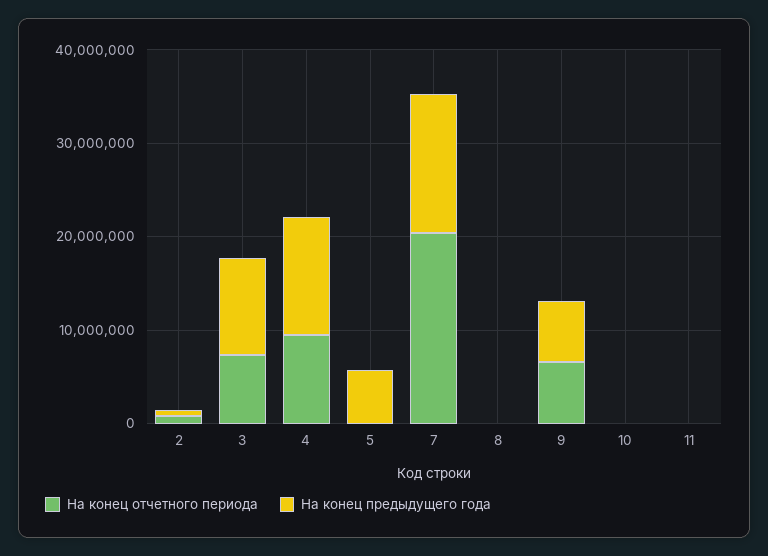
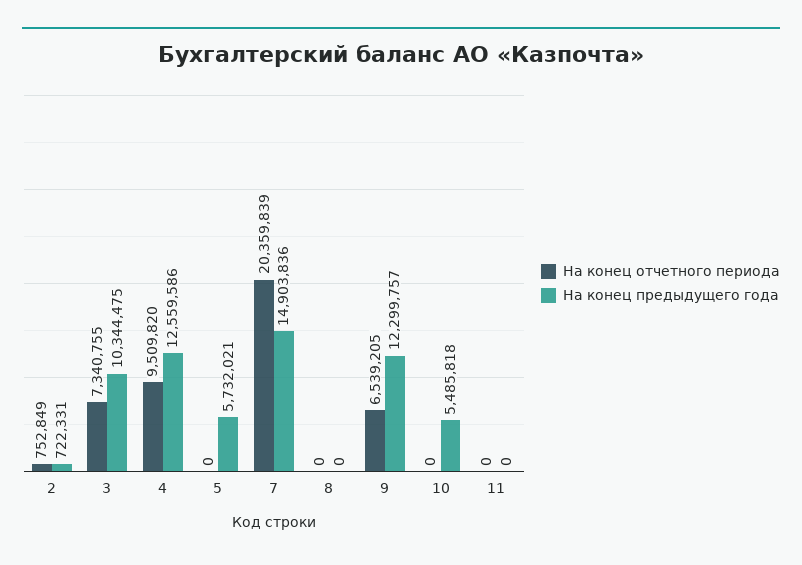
На конец предыдущего года, 9: 6000000 -> 12299757
На конец предыдущего года, 10: 0 -> 5485818

